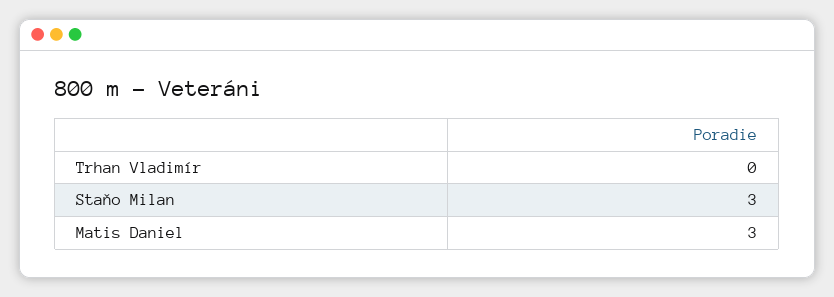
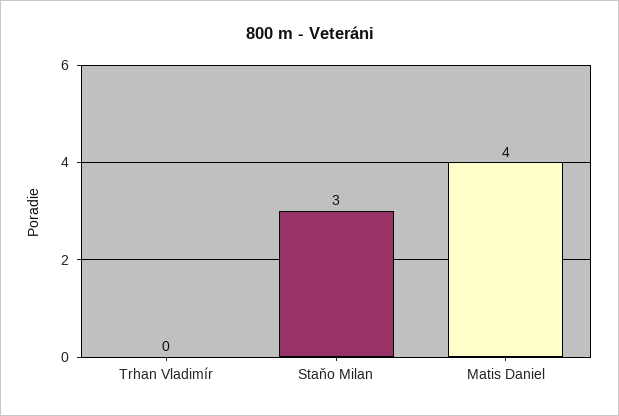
Matis Daniel: 3 -> 4

